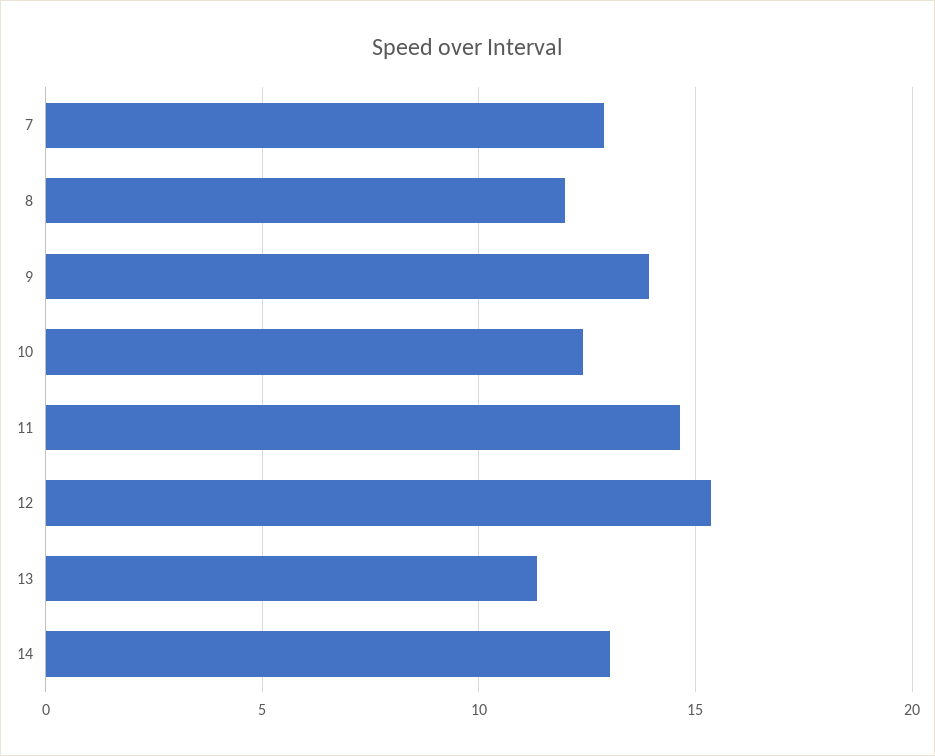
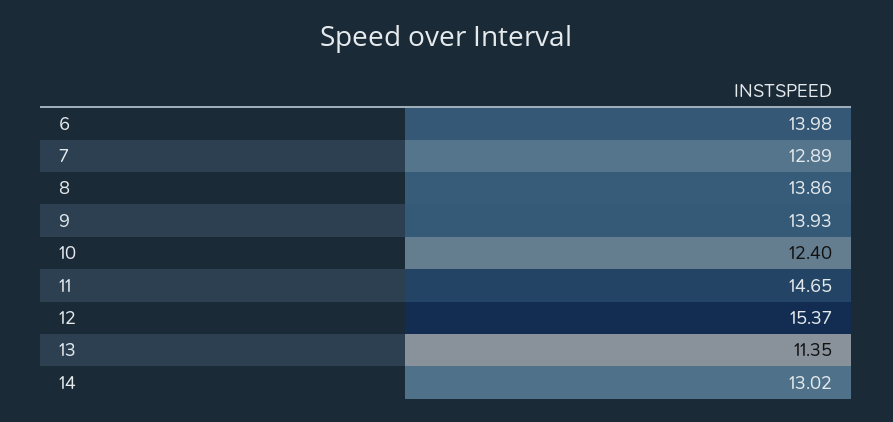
8: 12 -> 13.86
6: none -> 13.98

